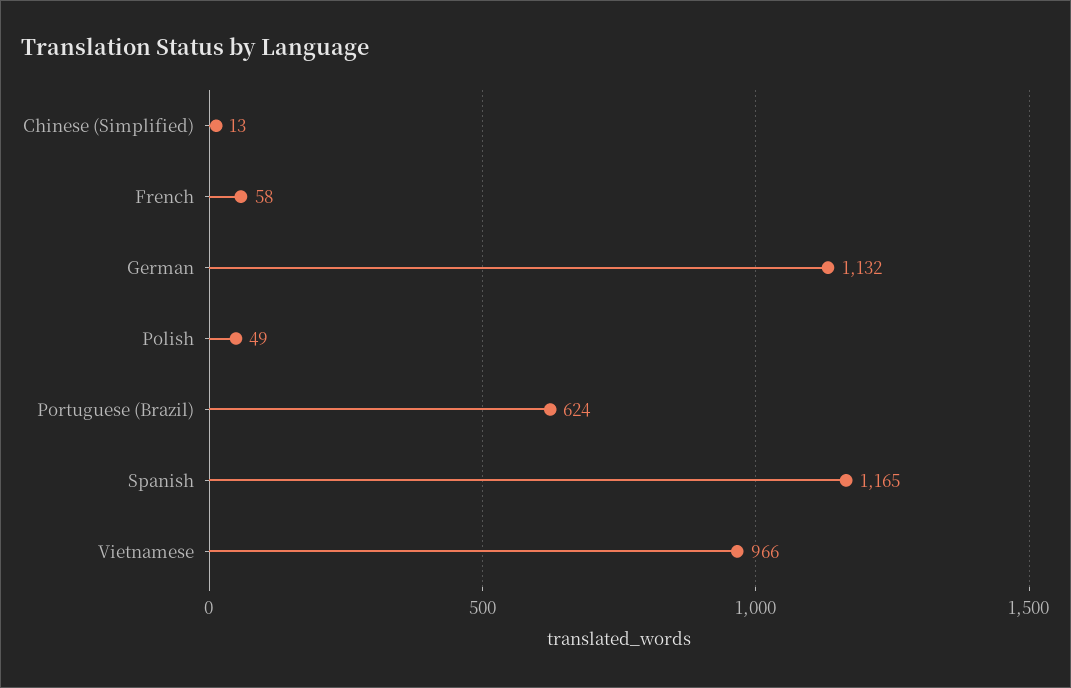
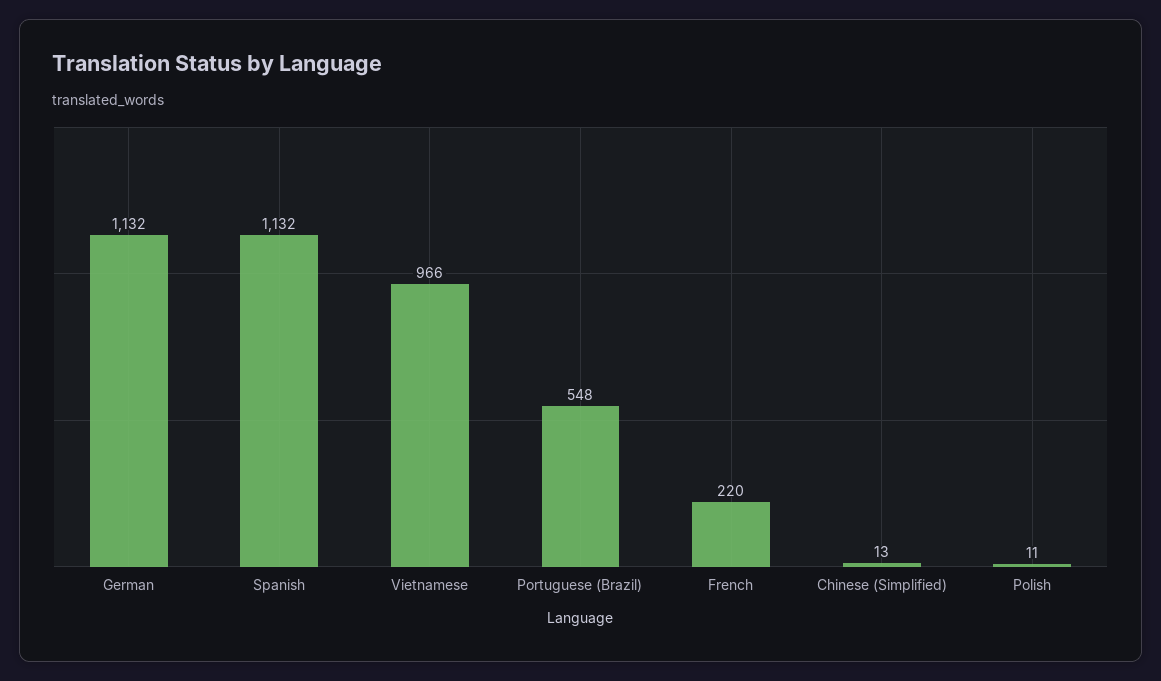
French: 58 -> 220
Polish: 49 -> 11
Portuguese (Brazil): 624 -> 548
Spanish: 1165 -> 1132

